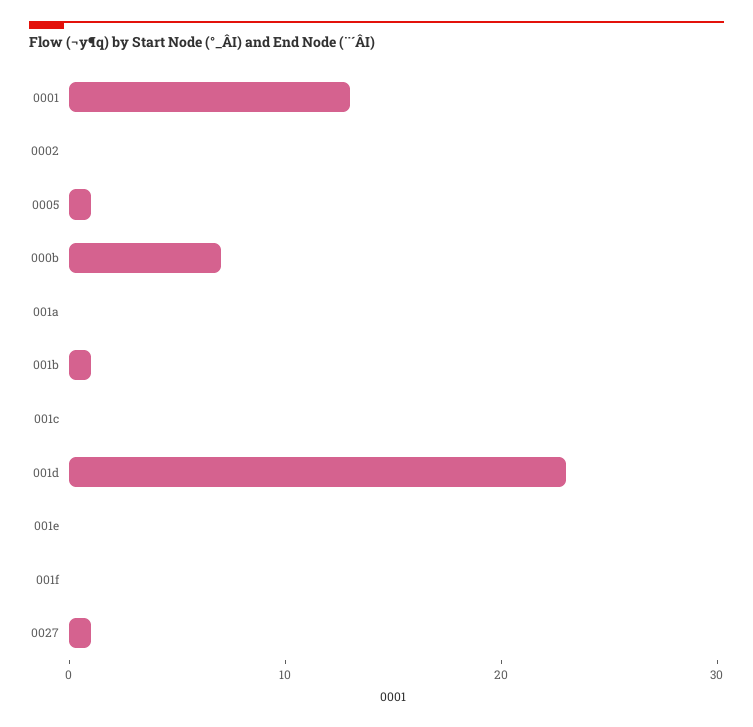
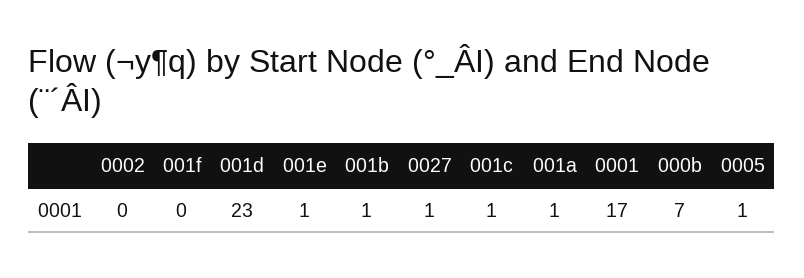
0001: 13 -> 17
001a: 0 -> 1
001c: 0 -> 1
001e: 0 -> 1

